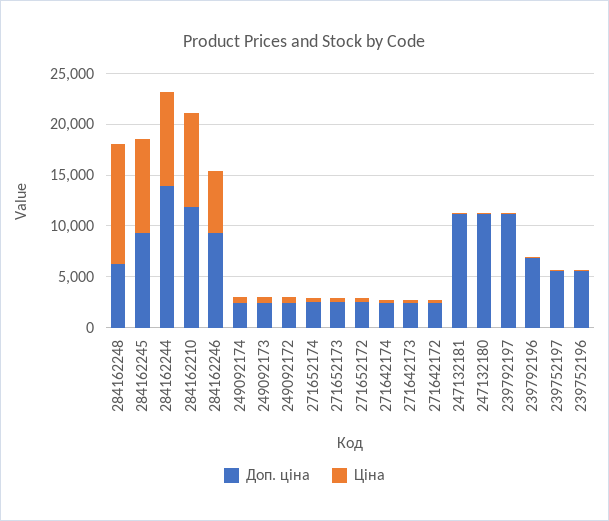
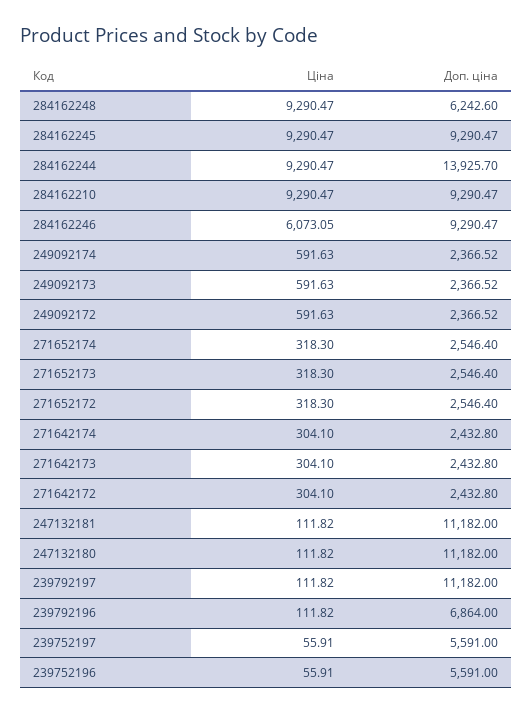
Ціна, 284162248: 12000 -> 9290.47
Доп. ціна, 284162210: 12000 -> 9290.47

